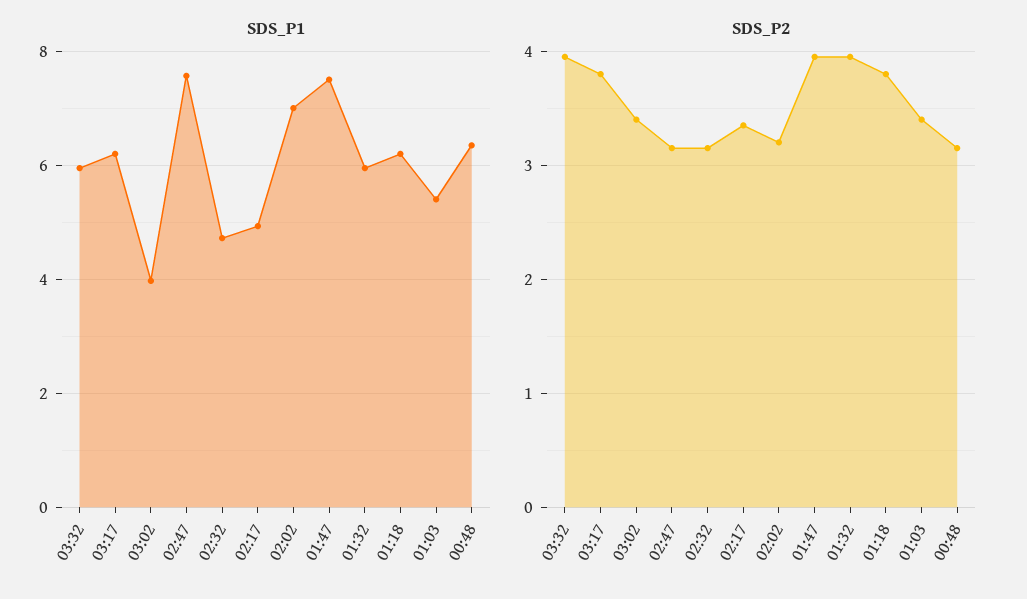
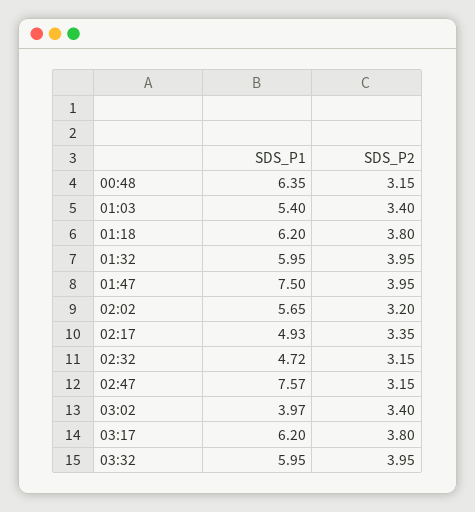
SDS_P1, 02:02: 7 -> 5.65

